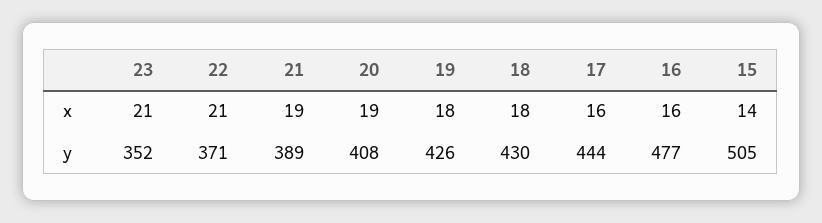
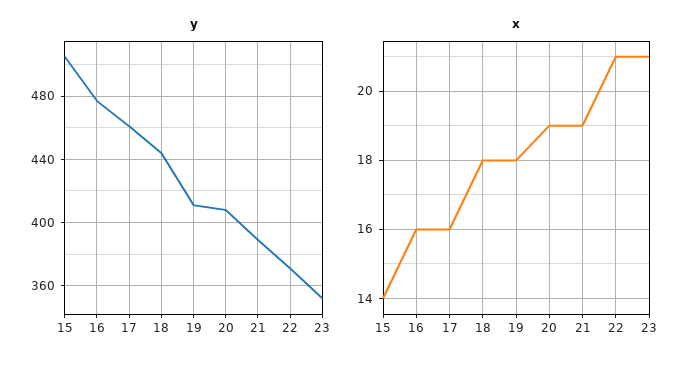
y, 19: 426 -> 410
y, 18: 430 -> 445
y, 17: 444 -> 460

